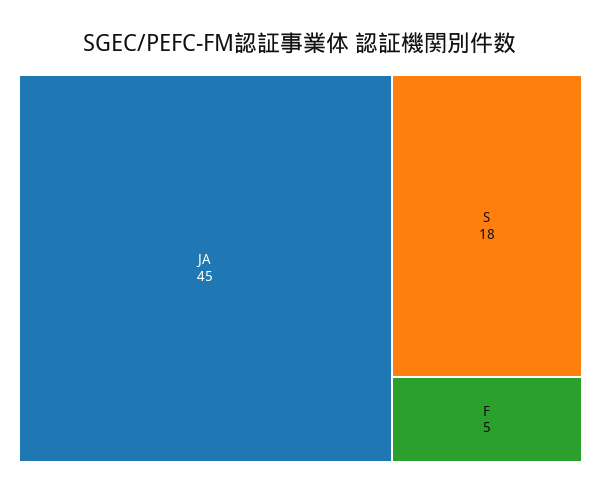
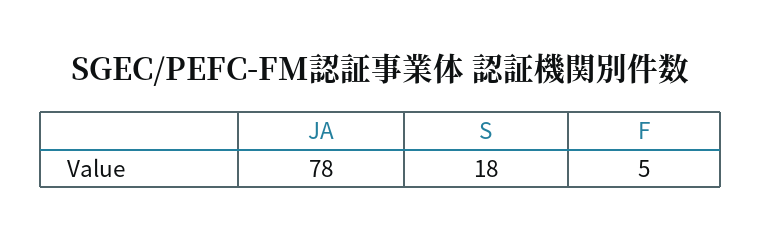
JA: 45 -> 78

